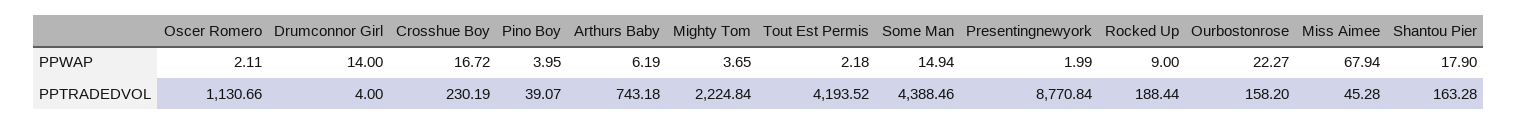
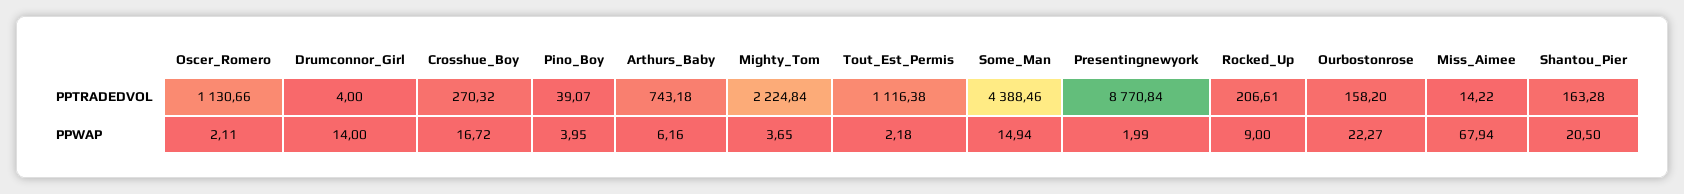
Arthurs Baby, PPWAP: 6.19 -> 6.16
Shantou Pier, PPWAP: 17.9 -> 20.5
Crosshue Boy, PPTRADEDVOL: 230.19 -> 270.32
Tout Est Permis, PPTRADEDVOL: 4193.52 -> 1116.38
Rocked Up, PPTRADEDVOL: 188.44 -> 206.61
Miss Aimee, PPTRADEDVOL: 45.28 -> 14.22

